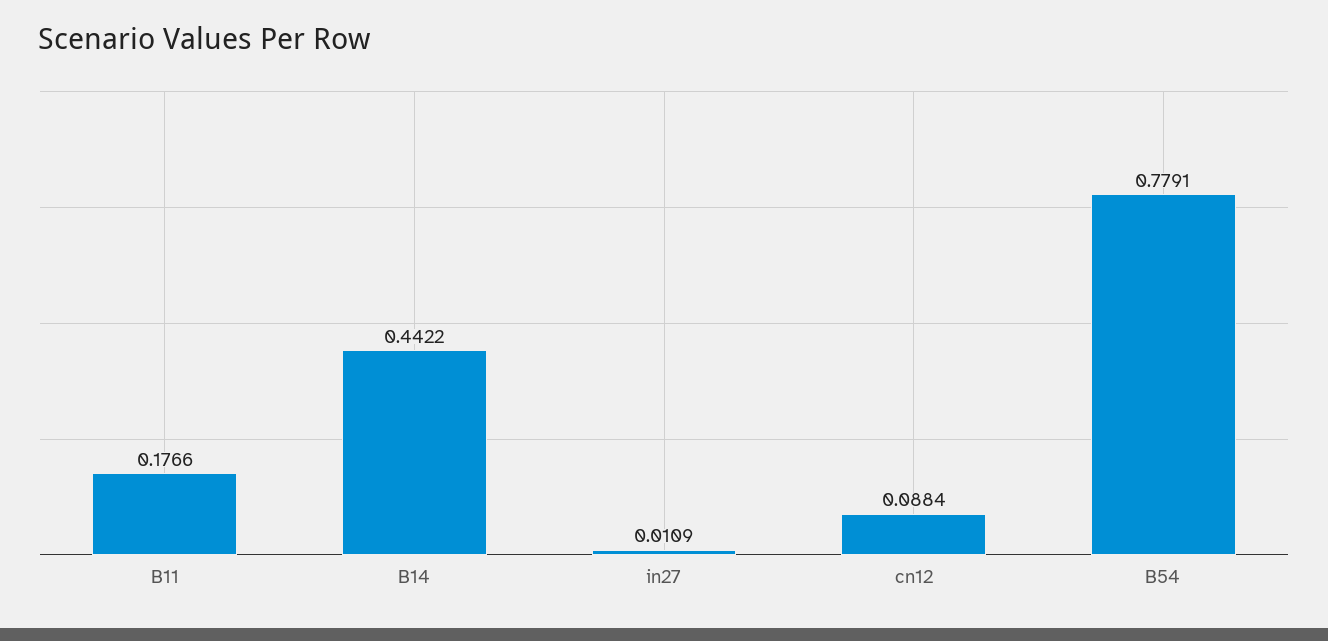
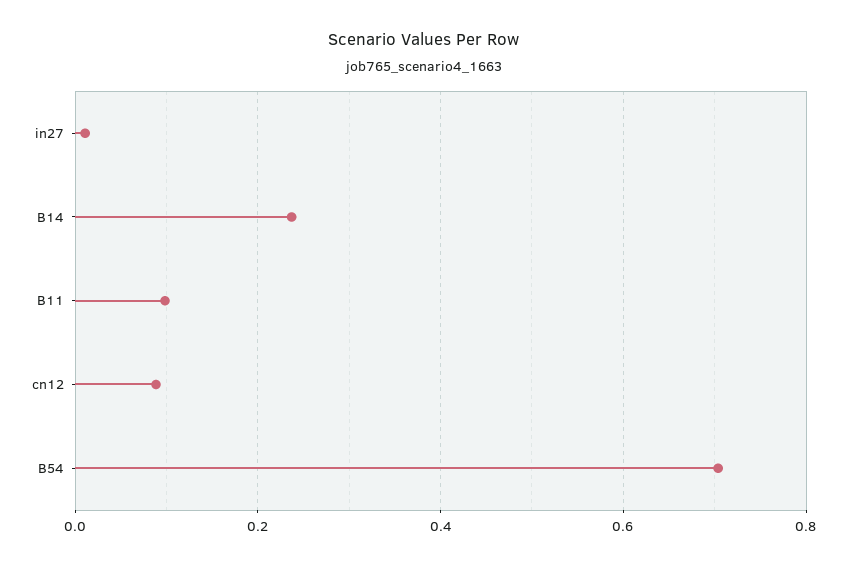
B11: 0.1766 -> 0.1
B14: 0.4422 -> 0.24
B54: 0.7791 -> 0.7

